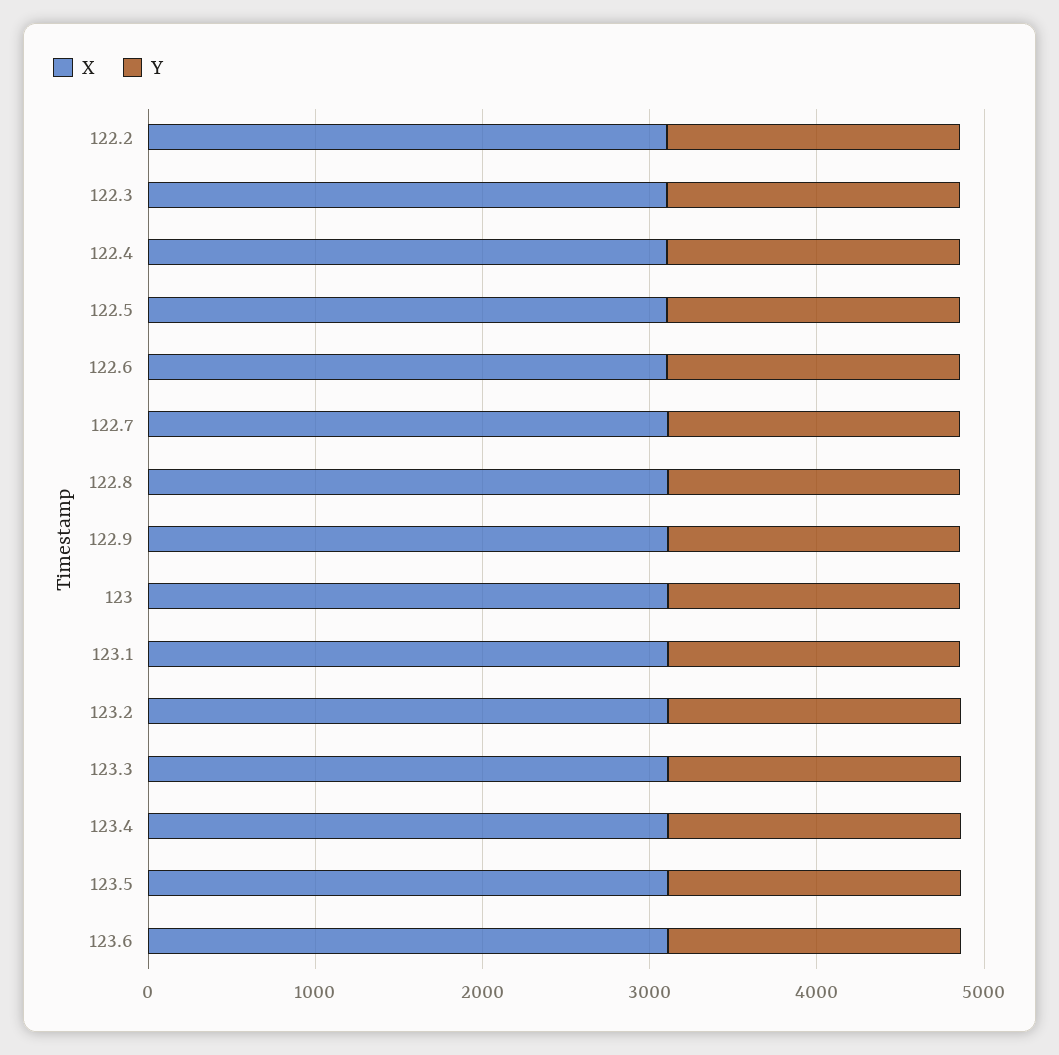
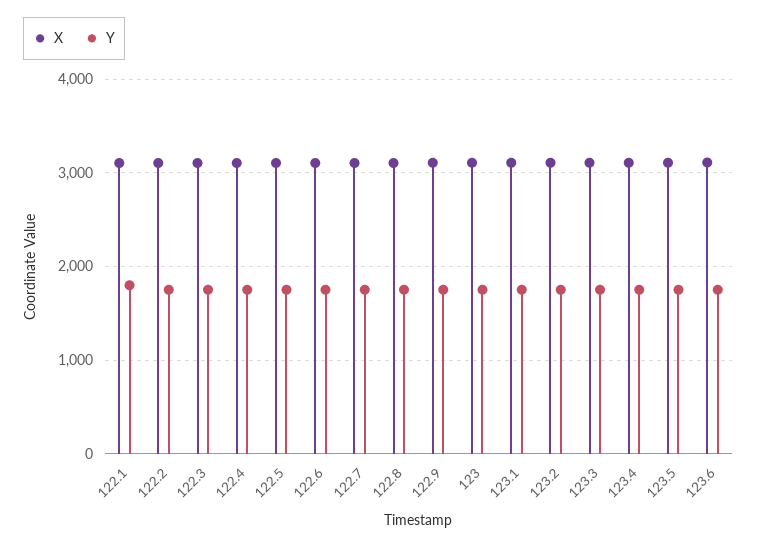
X, 122.1: none -> 3100
Y, 122.1: none -> 1800

